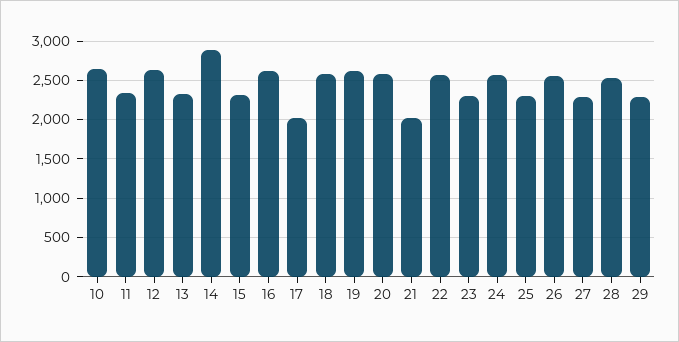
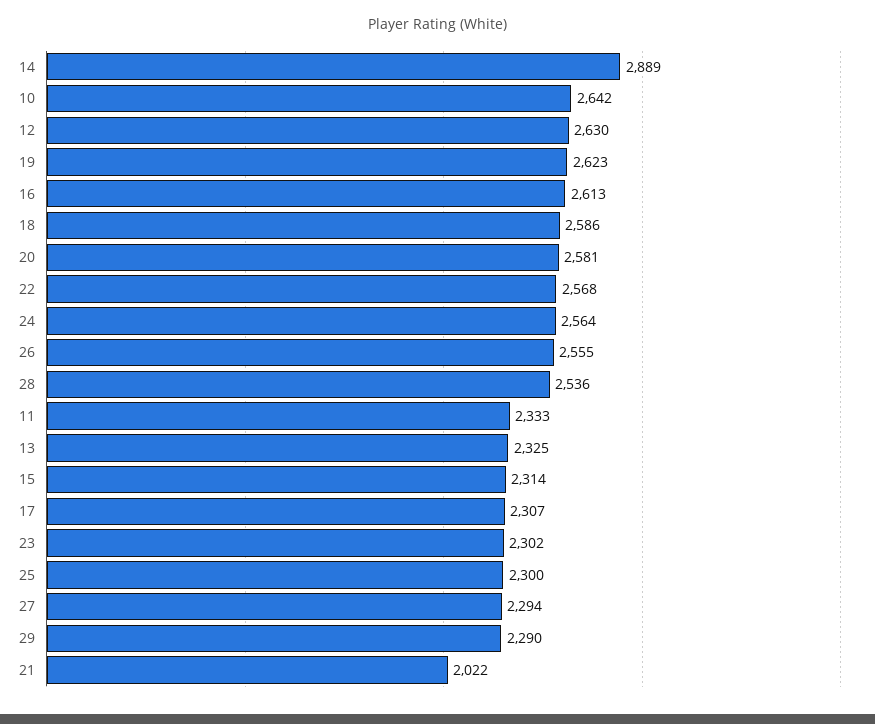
17: 2000 -> 2307

